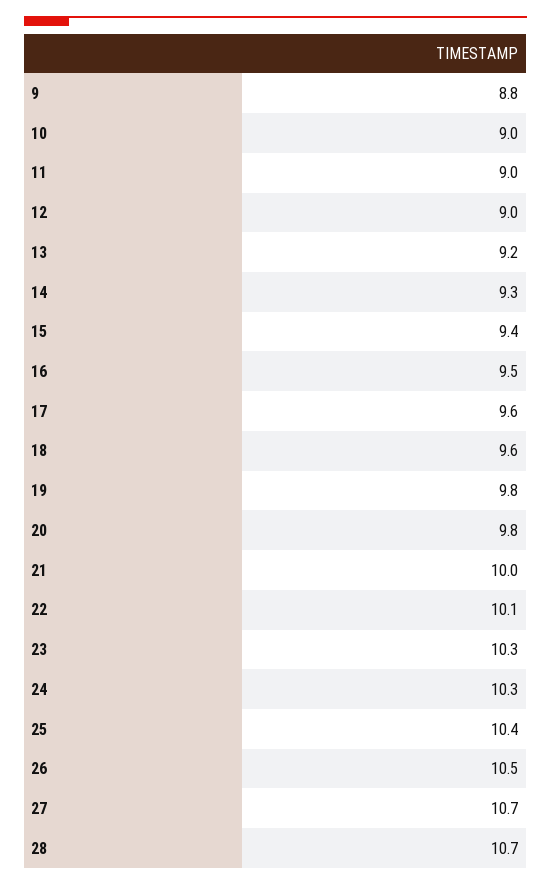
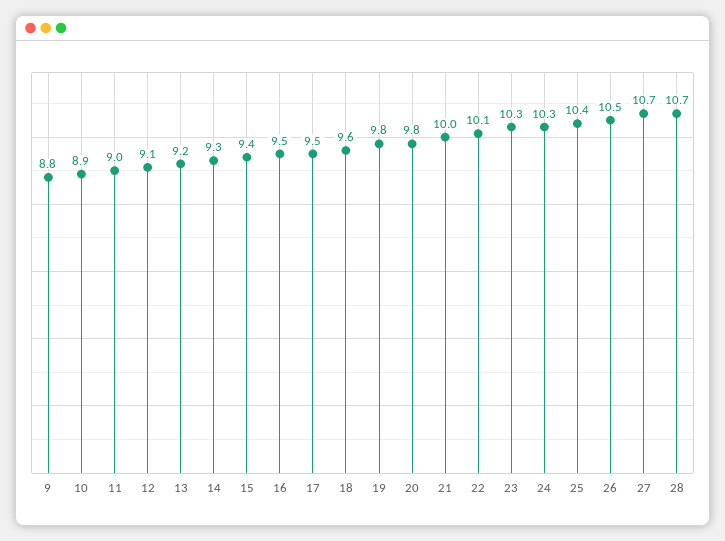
10: 9 -> 8.9
12: 9 -> 9.1
17: 9.6 -> 9.5

